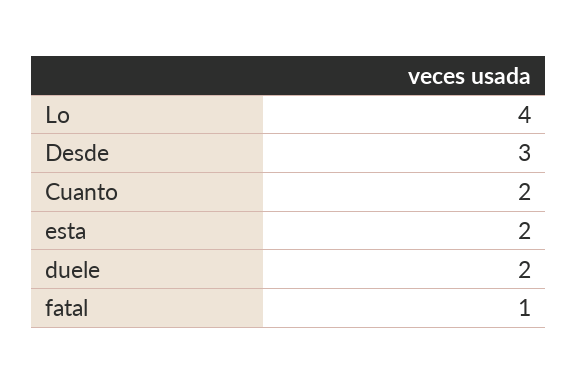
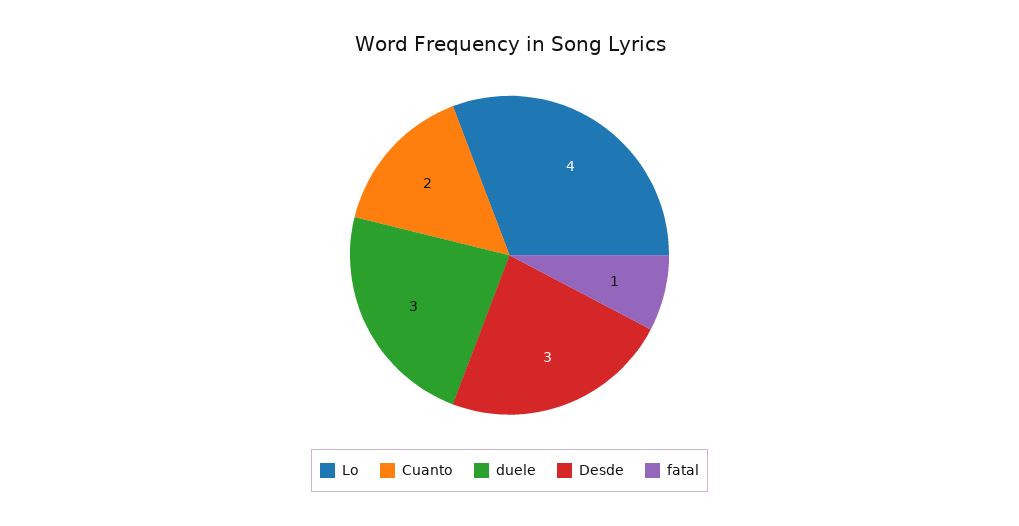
esta: 2 -> none
duele: 2 -> 3

